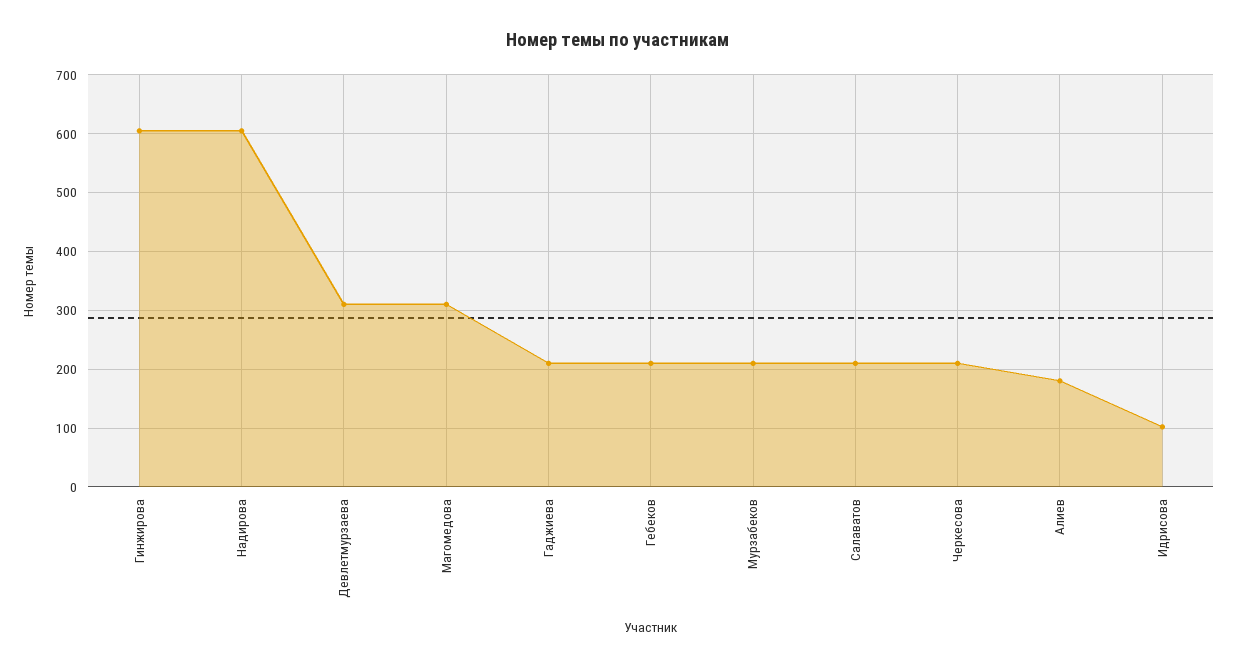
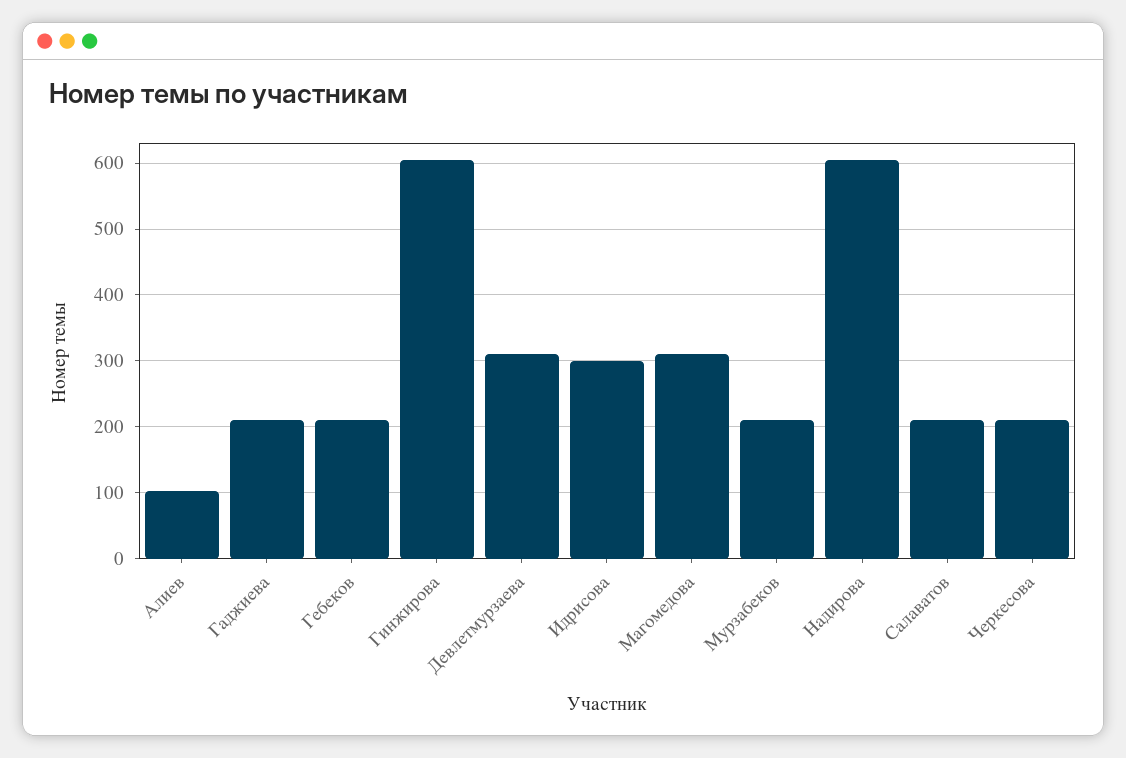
Алиев: 180 -> 100
Идрисова: 100 -> 300

